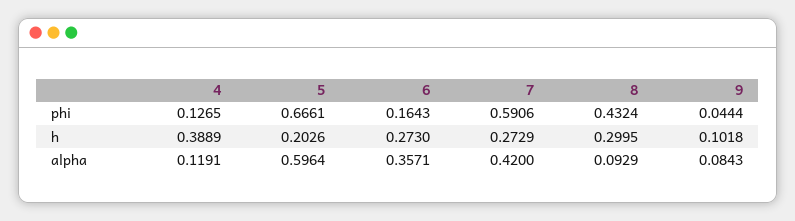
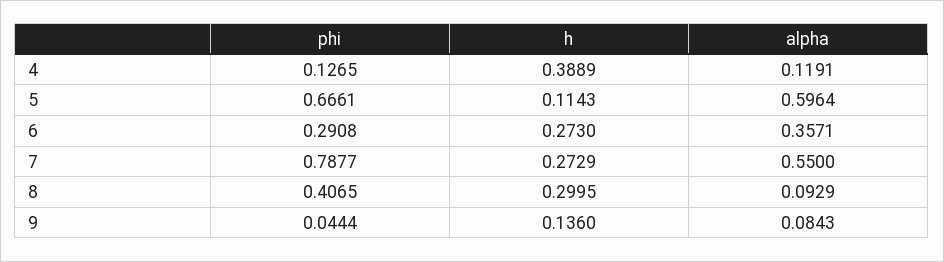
6, phi: 0.1643 -> 0.2908
7, phi: 0.5906 -> 0.7877
8, phi: 0.4324 -> 0.4065
5, h: 0.2026 -> 0.1143
9, h: 0.1018 -> 0.136
7, alpha: 0.42 -> 0.55

